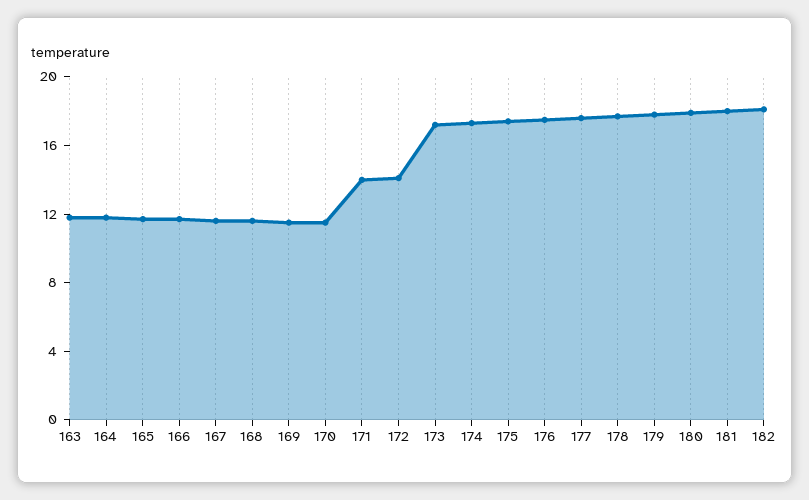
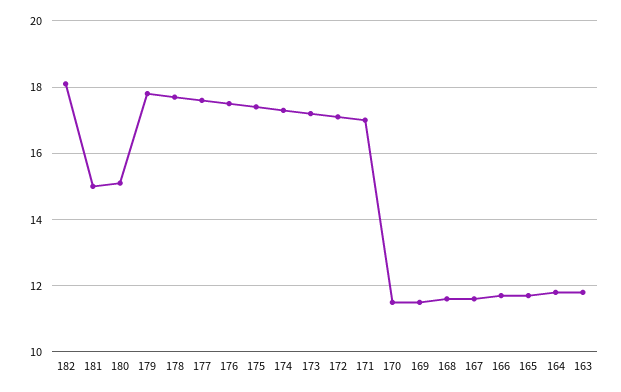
171: 14 -> 17
172: 14 -> 17
180: 18 -> 15
181: 18 -> 15

